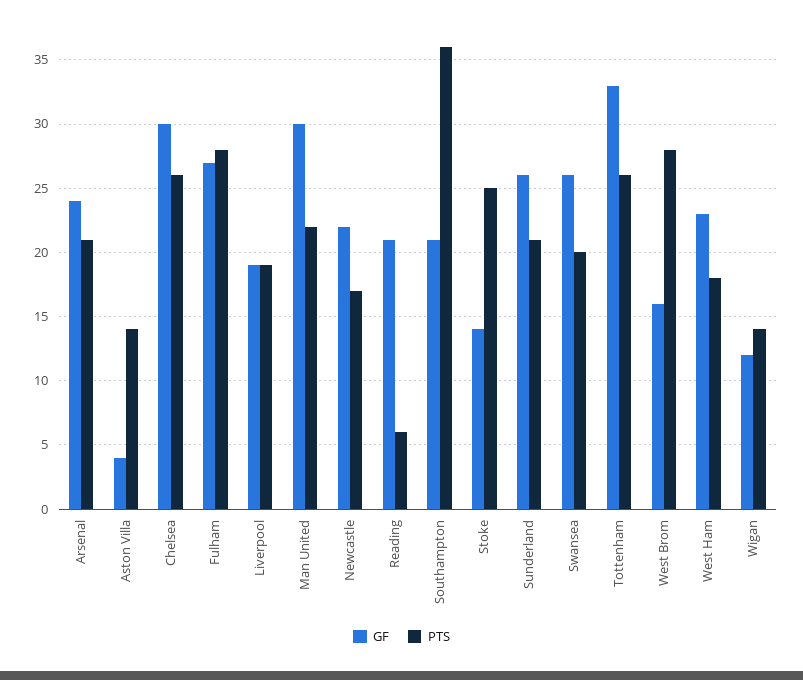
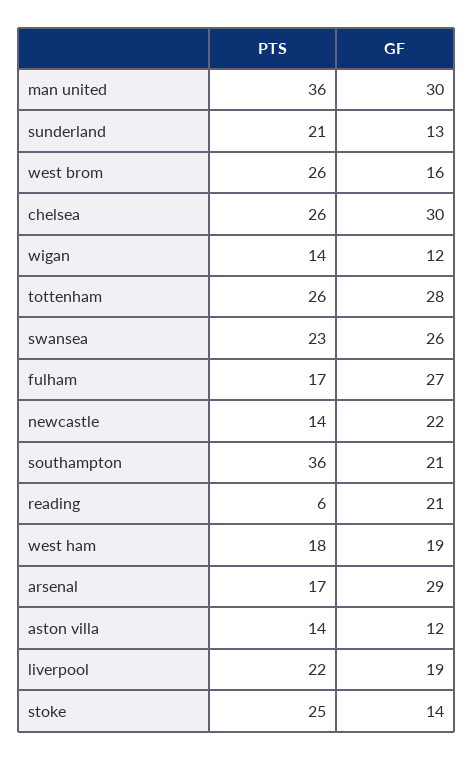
GF, Arsenal: 24 -> 29
PTS, Arsenal: 21 -> 17
GF, Aston Villa: 4 -> 12
PTS, Fulham: 28 -> 17
PTS, Liverpool: 19 -> 22
PTS, Man United: 22 -> 36
PTS, Newcastle: 17 -> 14
GF, Sunderland: 26 -> 13
PTS, Swansea: 20 -> 23
GF, Tottenham: 33 -> 28
PTS, West Brom: 28 -> 26
GF, West Ham: 23 -> 19

